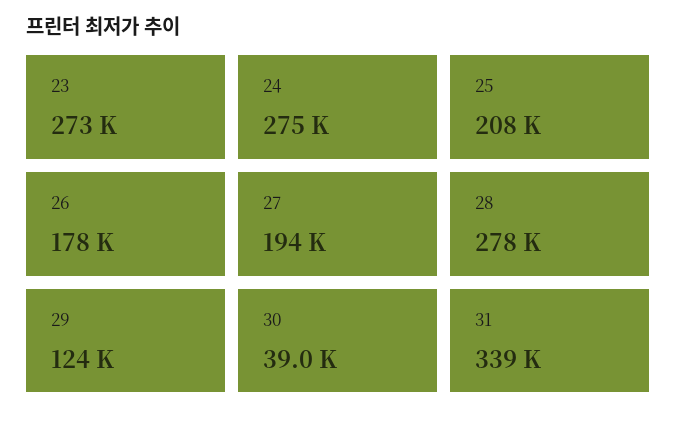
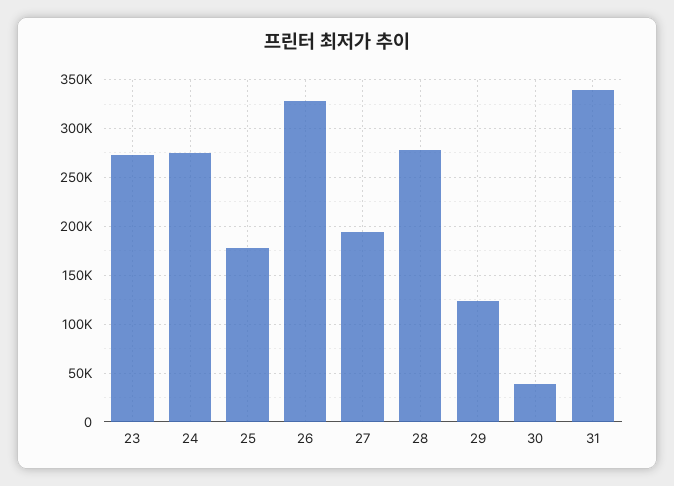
25: 208000 -> 180000
26: 178000 -> 330000

